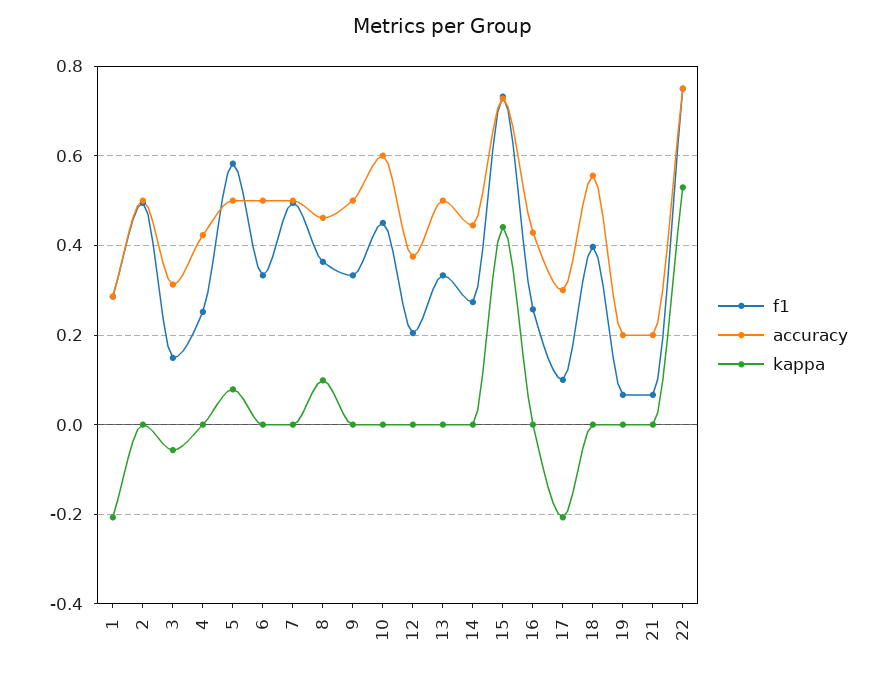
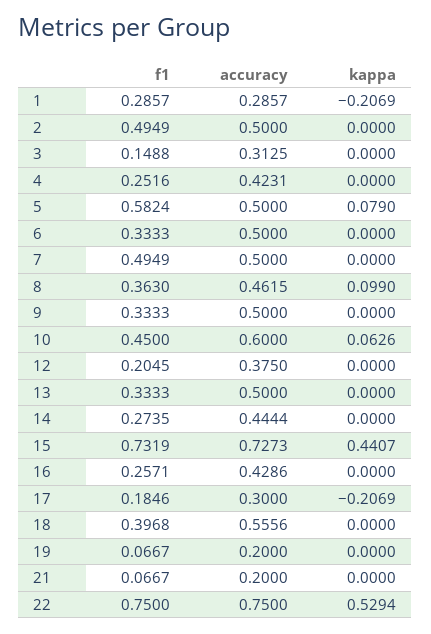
kappa, 3: -0.06 -> 0
kappa, 10: 0 -> 0.0626
f1, 17: 0.1 -> 0.1846

